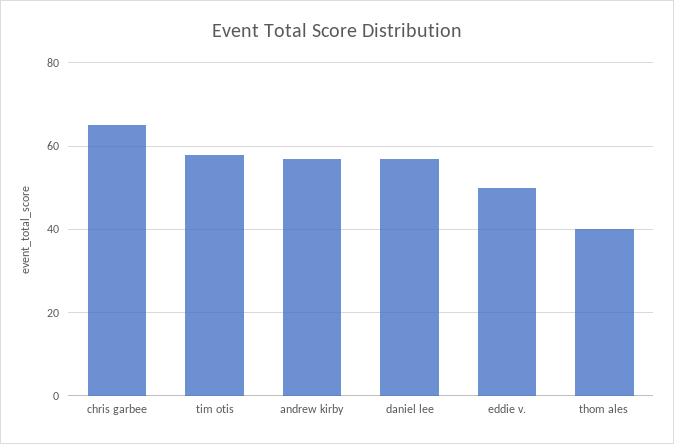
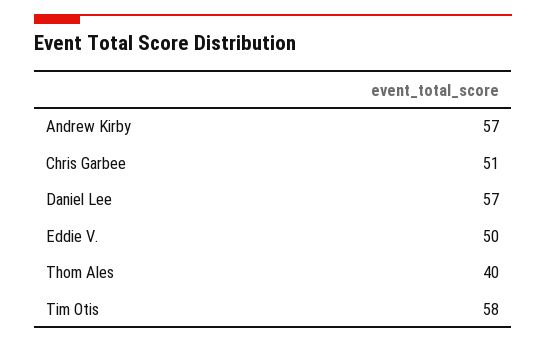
chris garbee: 65 -> 51

